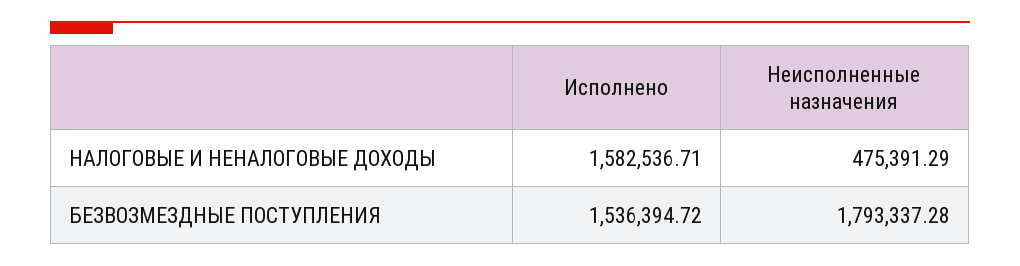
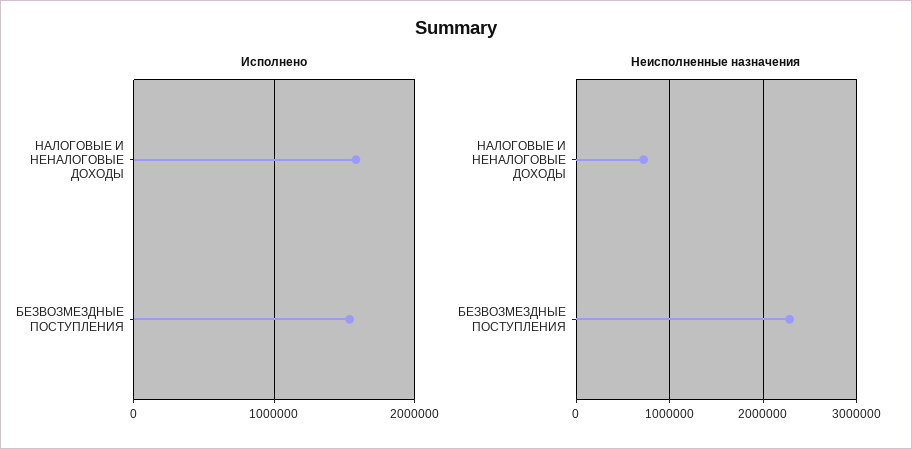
Неисполненные назначения, НАЛОГОВЫЕ И НЕНАЛОГОВЫЕ ДОХОДЫ: 475391.29 -> 700000
Неисполненные назначения, БЕЗВОЗМЕЗДНЫЕ ПОСТУПЛЕНИЯ: 1793337.28 -> 2300000

